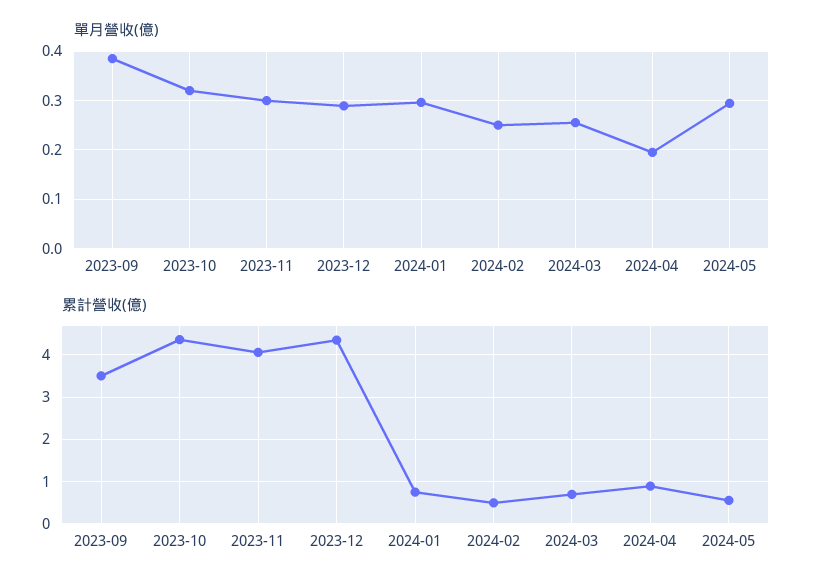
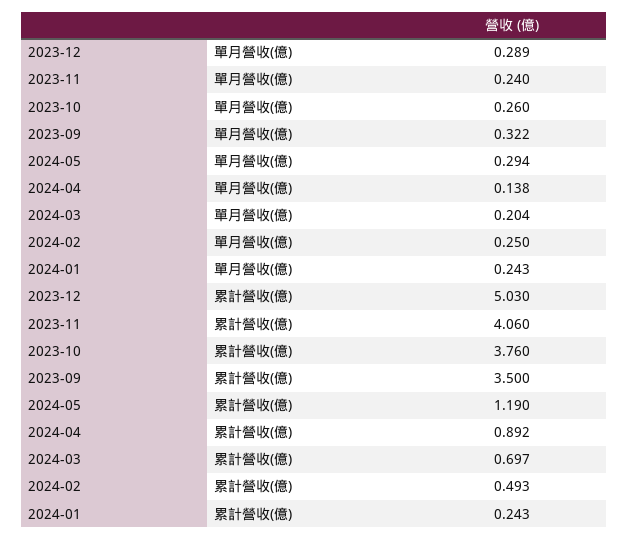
單月營收(億), 2023-09: 0.38 -> 0.322
單月營收(億), 2023-10: 0.32 -> 0.26
單月營收(億), 2023-11: 0.3 -> 0.24
單月營收(億), 2024-01: 0.3 -> 0.243
單月營收(億), 2024-03: 0.26 -> 0.204
單月營收(億), 2024-04: 0.2 -> 0.138
累計營收(億), 2023-10: 4.4 -> 3.76
累計營收(億), 2023-12: 4.4 -> 5.03
累計營收(億), 2024-01: 0.8 -> 0.243
累計營收(億), 2024-05: 0.6 -> 1.19

